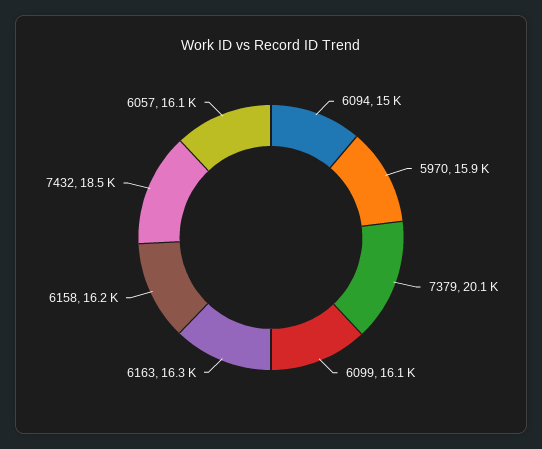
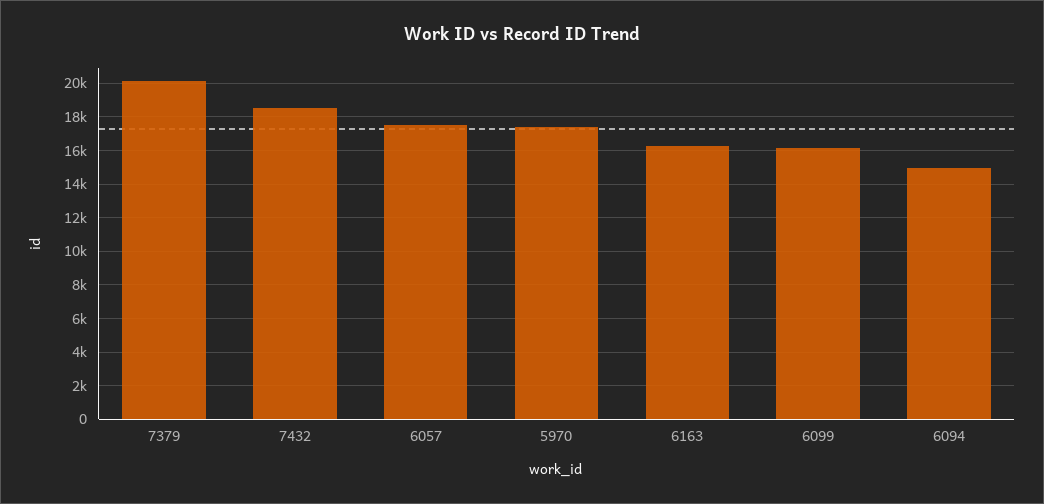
5970: 15900 -> 17500
6158: 16200 -> none
6057: 16100 -> 17500

